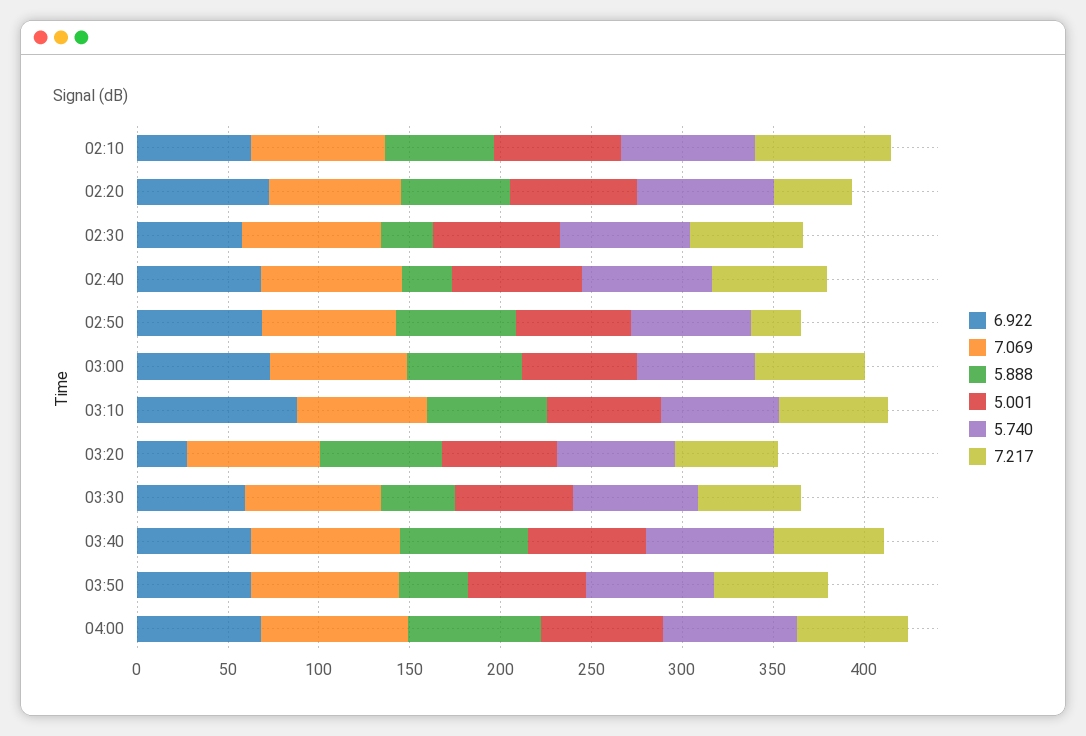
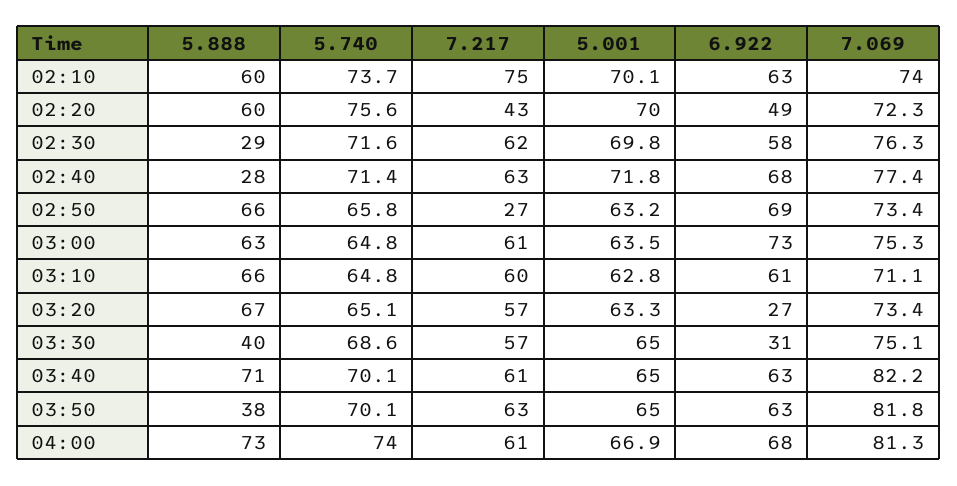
6.922, 02:20: 70 -> 49
6.922, 03:10: 90 -> 61
6.922, 03:30: 60 -> 31

